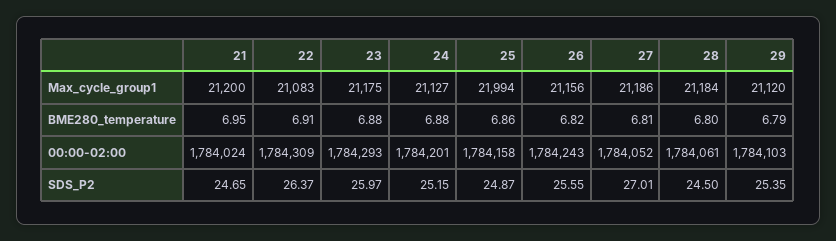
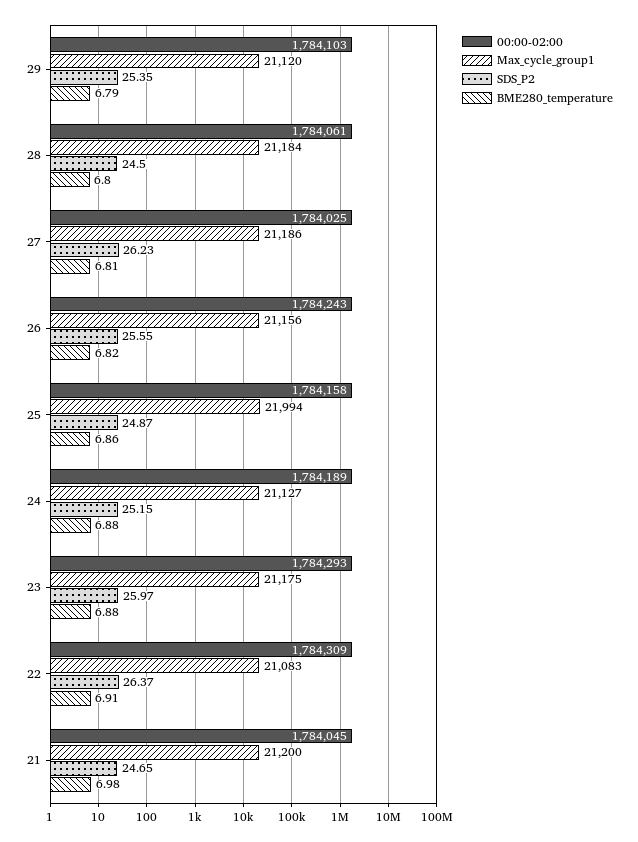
BME280_temperature, 21: 6.95 -> 6.98
00:00-02:00, 21: 1784024 -> 1784045
00:00-02:00, 24: 1784201 -> 1784189
00:00-02:00, 27: 1784052 -> 1784025
SDS_P2, 27: 27.01 -> 26.23

